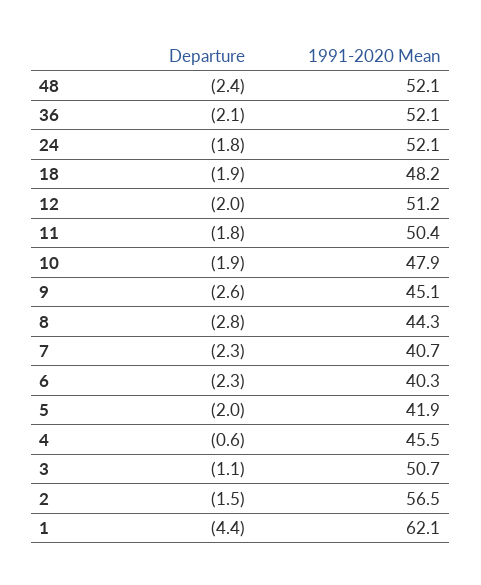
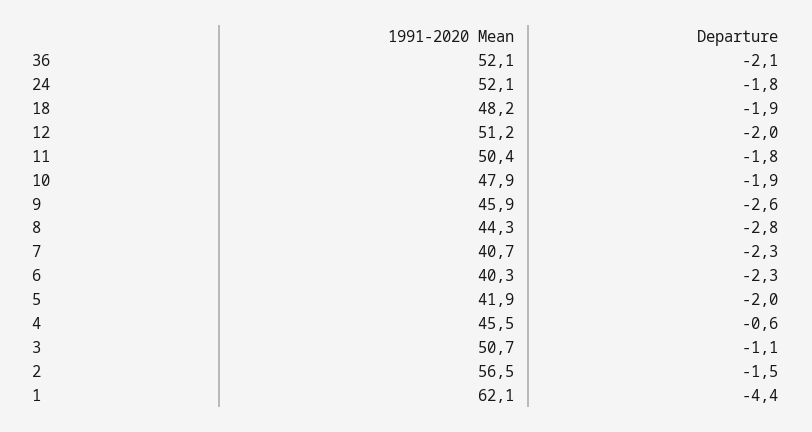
Departure, 48: -2.4 -> none
1991-2020 Mean, 48: 52.1 -> none
1991-2020 Mean, 9: 45.1 -> 45.9

